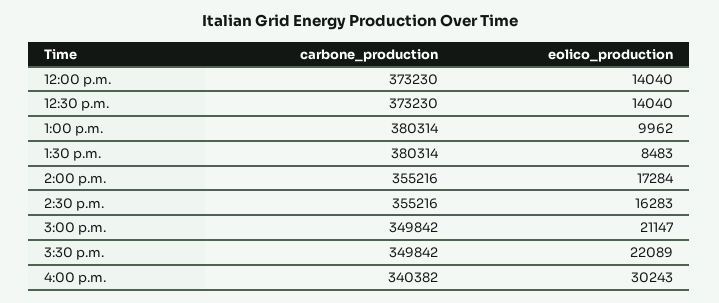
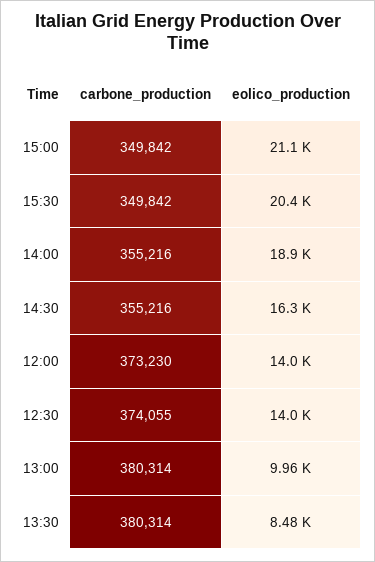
carbone_production, 12:30 p.m.: 373230 -> 374055
eolico_production, 2:00 p.m.: 17284 -> 18900
eolico_production, 3:30 p.m.: 22089 -> 20400
carbone_production, 4:00 p.m.: 340382 -> none
eolico_production, 4:00 p.m.: 30243 -> none

